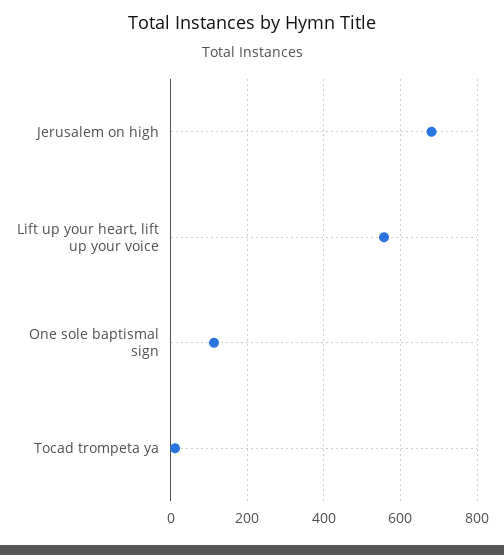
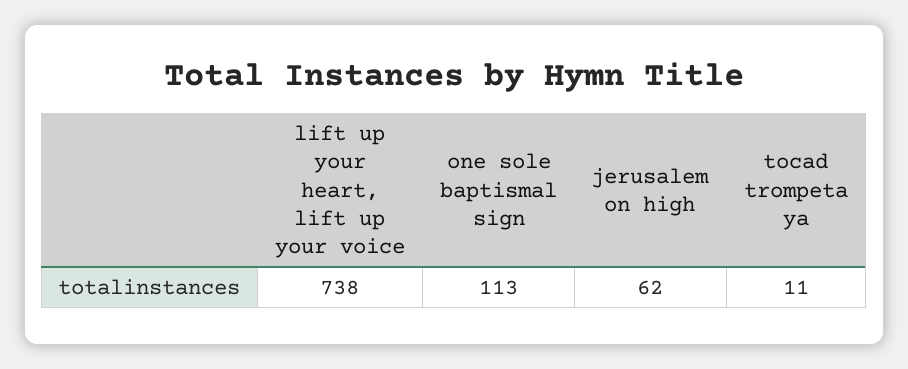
Jerusalem on high: 680 -> 62
Lift up your heart, lift up your voice: 560 -> 738

